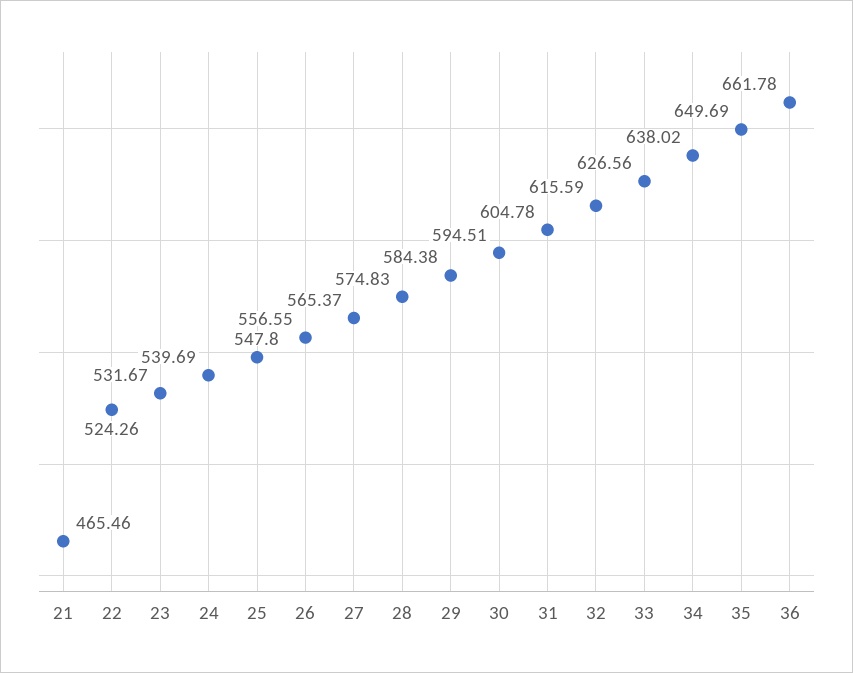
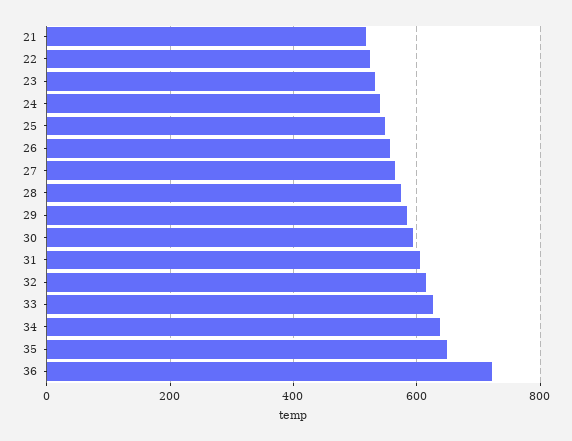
21: 465.46 -> 520
36: 661.78 -> 720

